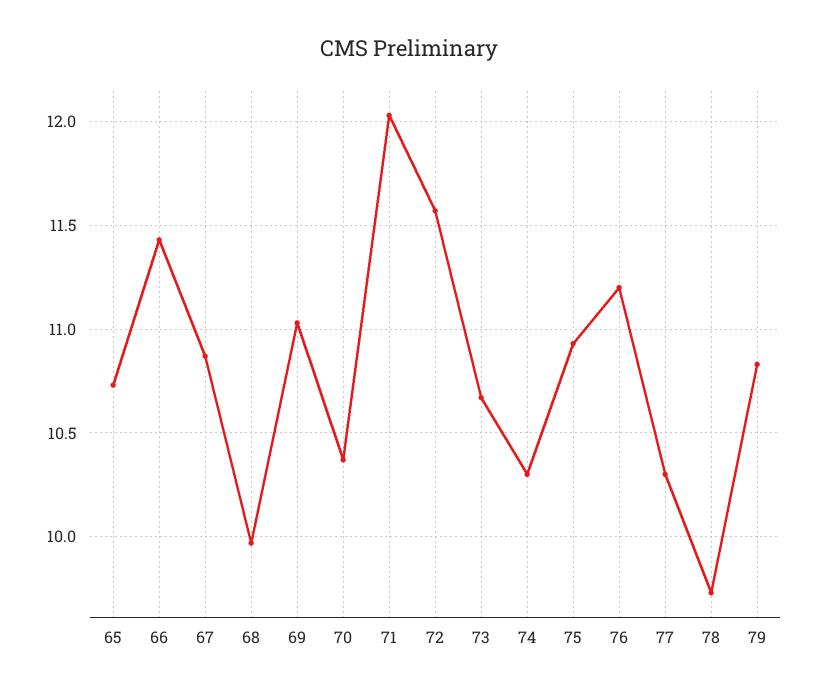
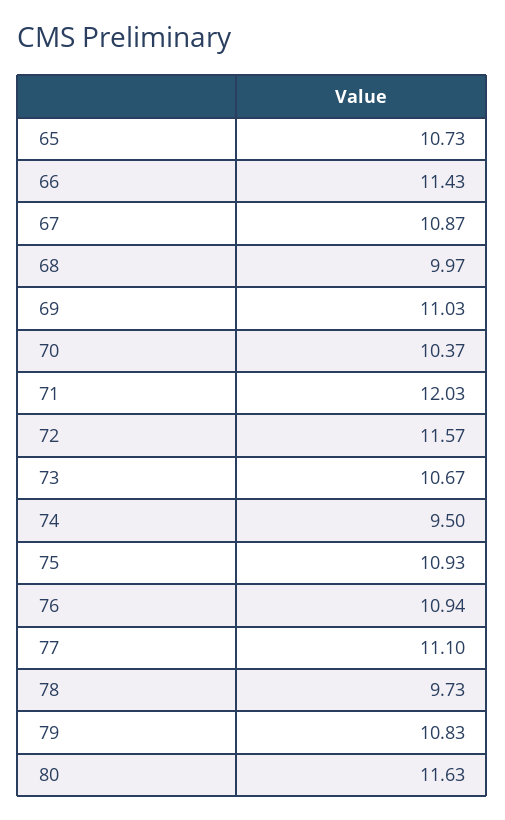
74: 10.3 -> 9.5
76: 11.2 -> 10.94
77: 10.3 -> 11.1
80: none -> 11.63

